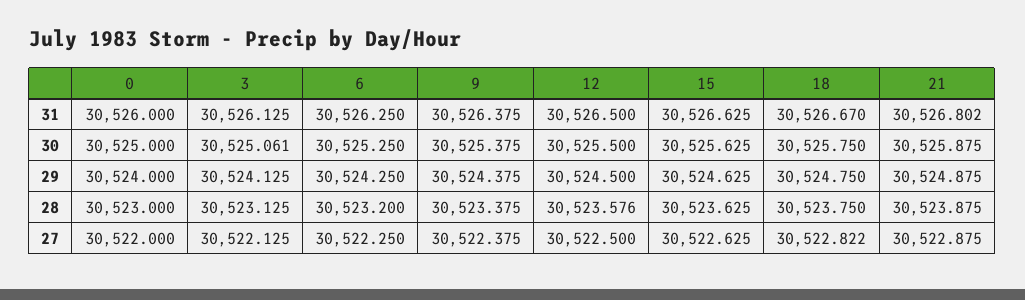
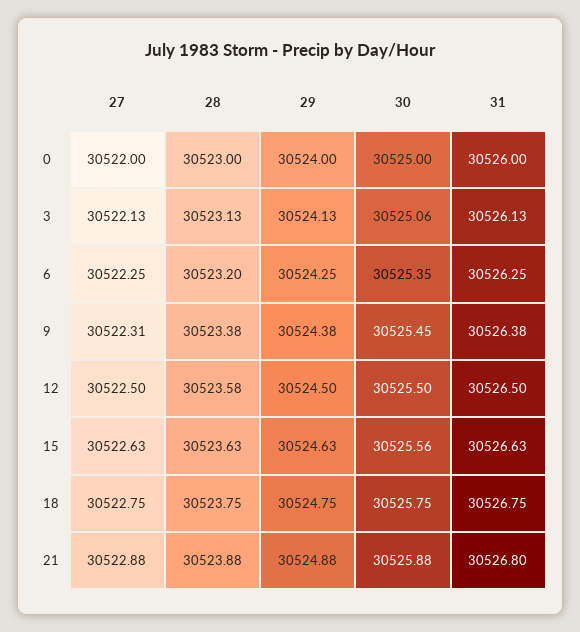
18, 31: 30526.67 -> 30526.75
6, 30: 30525.25 -> 30525.35
9, 30: 30525.375 -> 30525.45
15, 30: 30525.625 -> 30525.56
9, 27: 30522.375 -> 30522.31
18, 27: 30522.822 -> 30522.75

